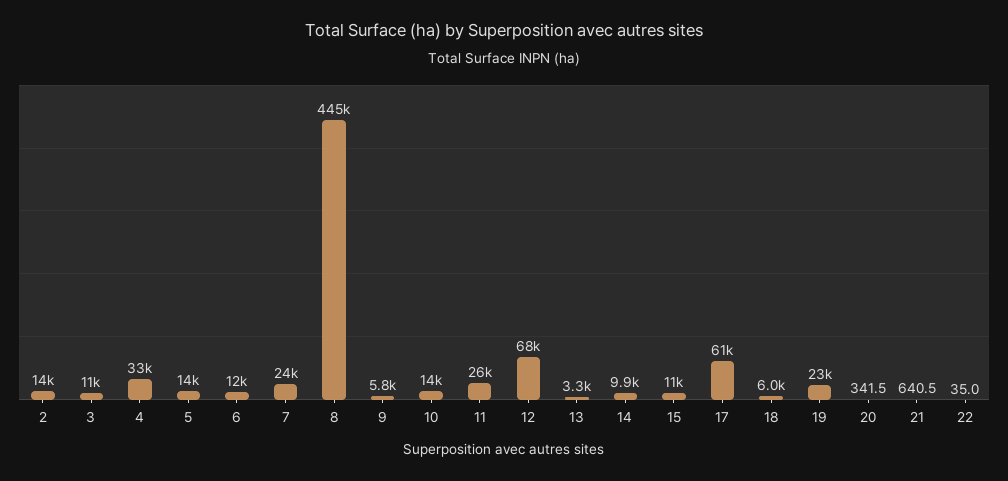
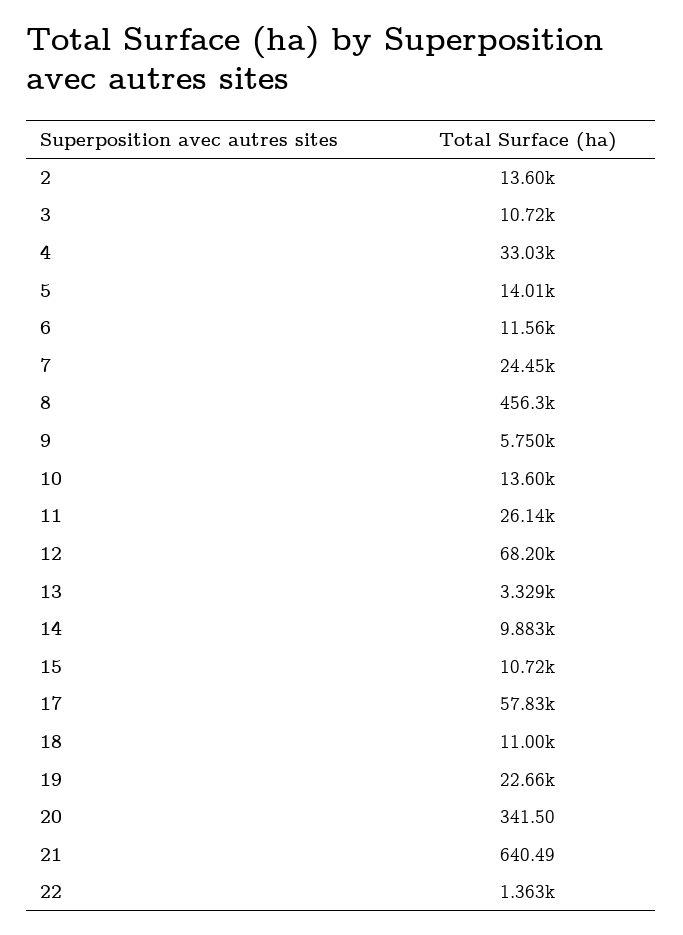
8: 445000 -> 456300
17: 61000 -> 57830
18: 6000 -> 11000
22: 35 -> 1363

